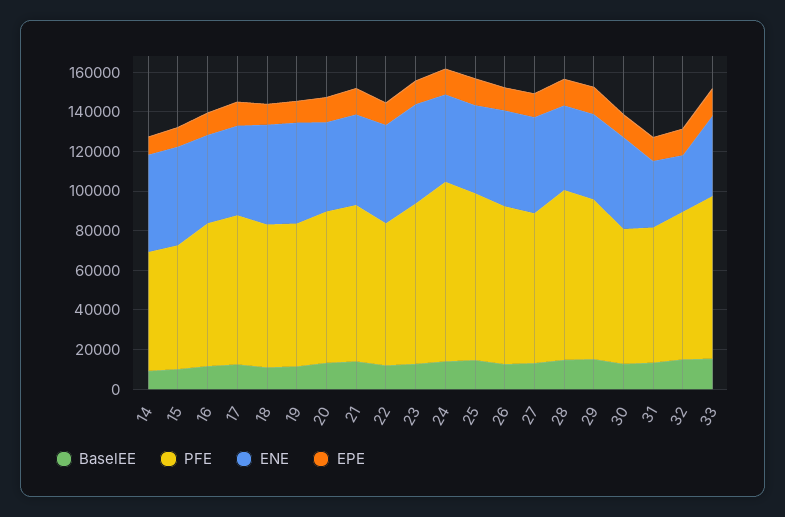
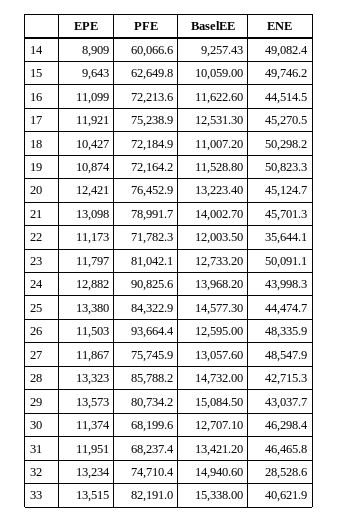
ENE, 22: 50000 -> 35644.1
PFE, 26: 80000 -> 93664.4
ENE, 31: 35000 -> 46465.8

